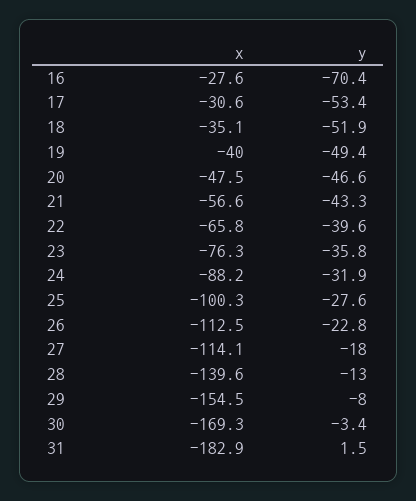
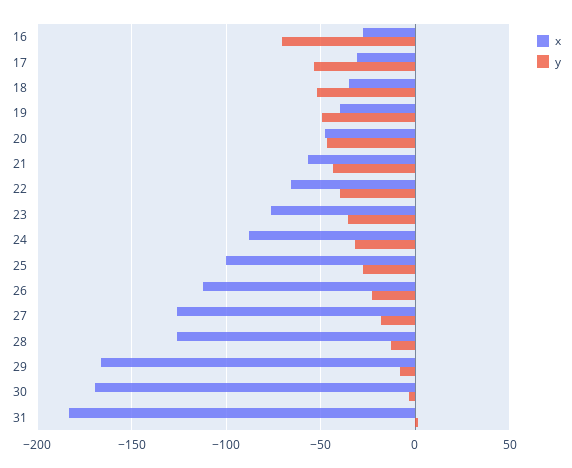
x, 27: -114.1 -> -125
x, 28: -139.6 -> -125
x, 29: -154.5 -> -165

